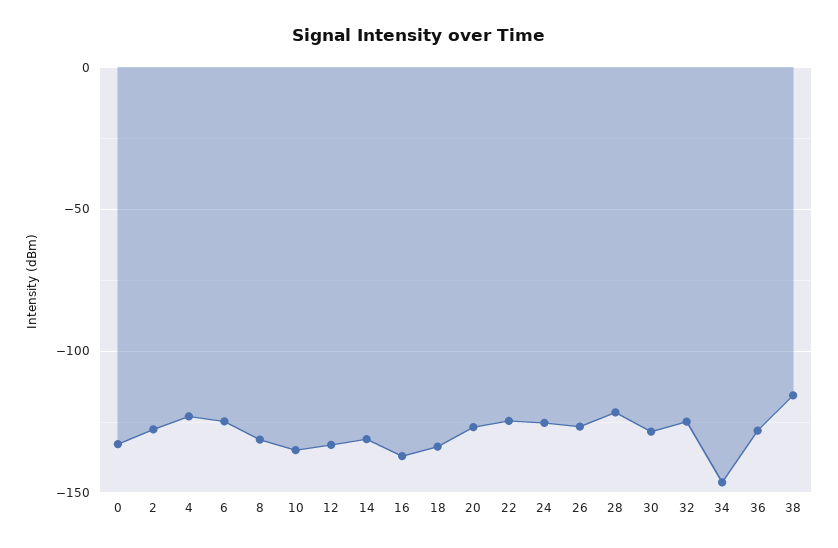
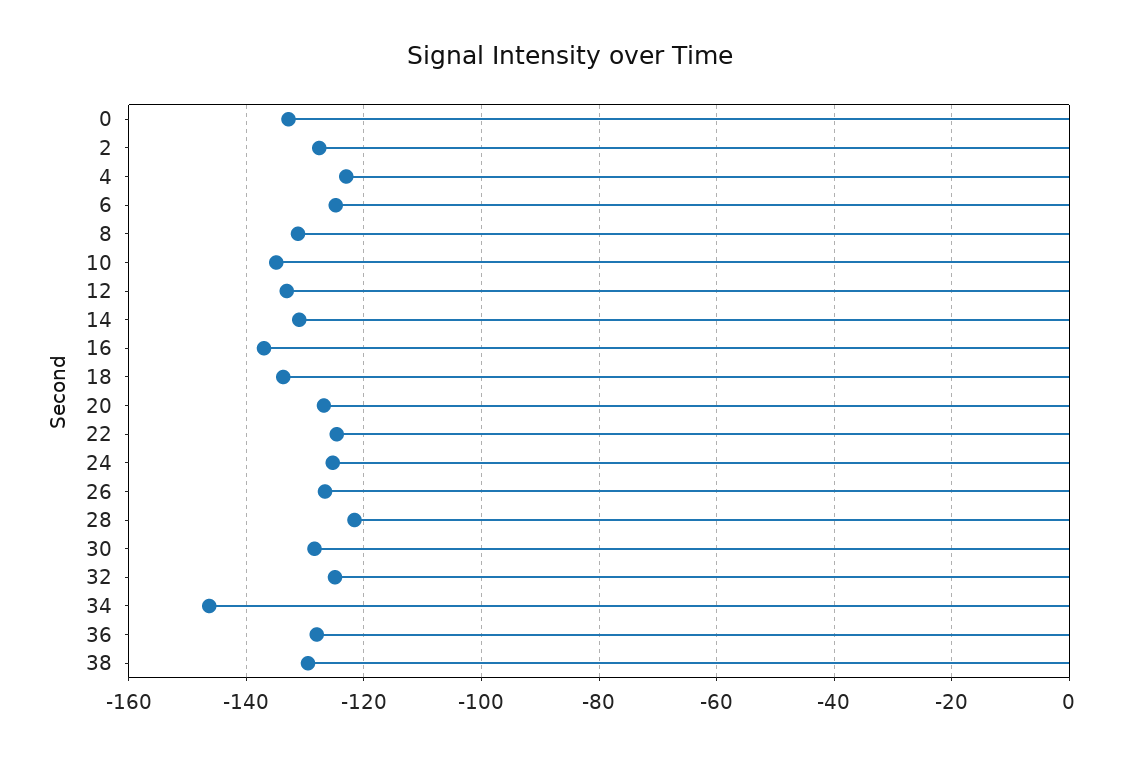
38: -115 -> -130

